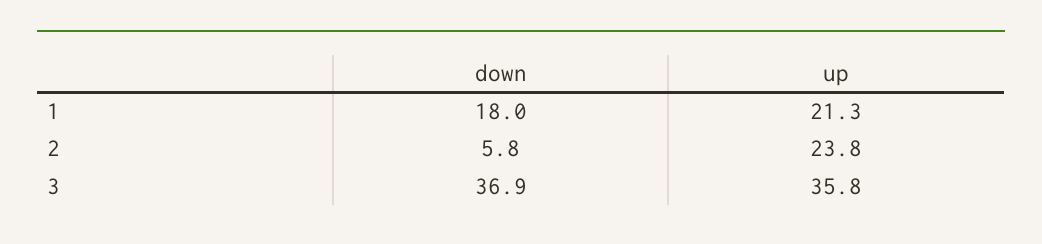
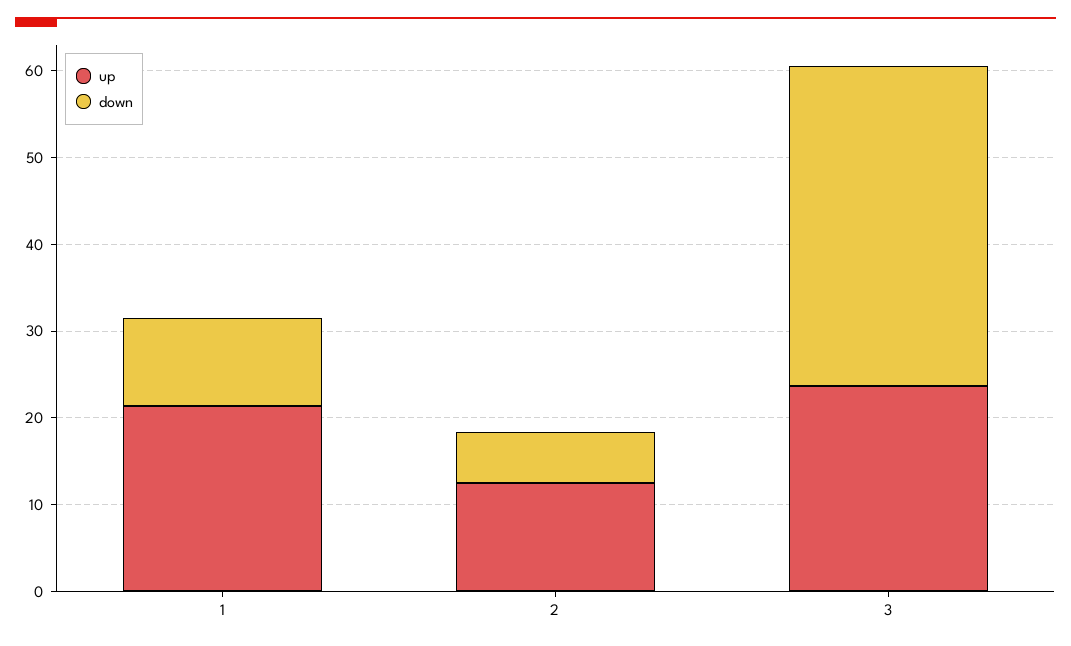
down, 1: 18 -> 10
up, 2: 23.8 -> 12
up, 3: 35.8 -> 24

